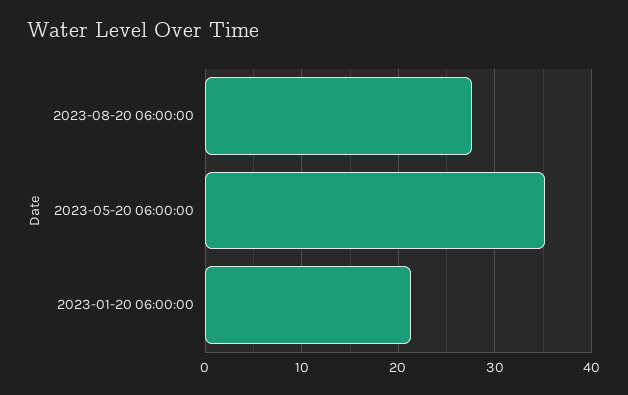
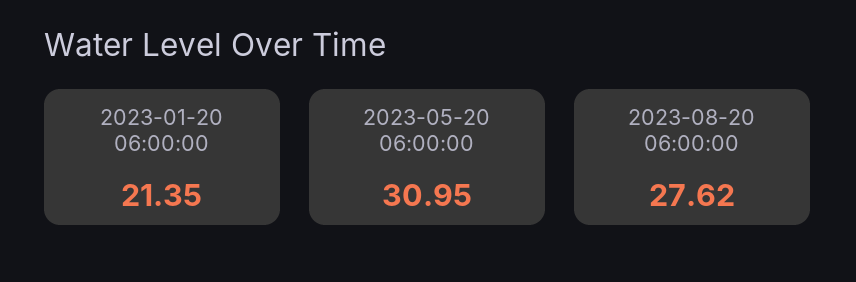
2023-05-20 06:00:00: 35 -> 30.95

